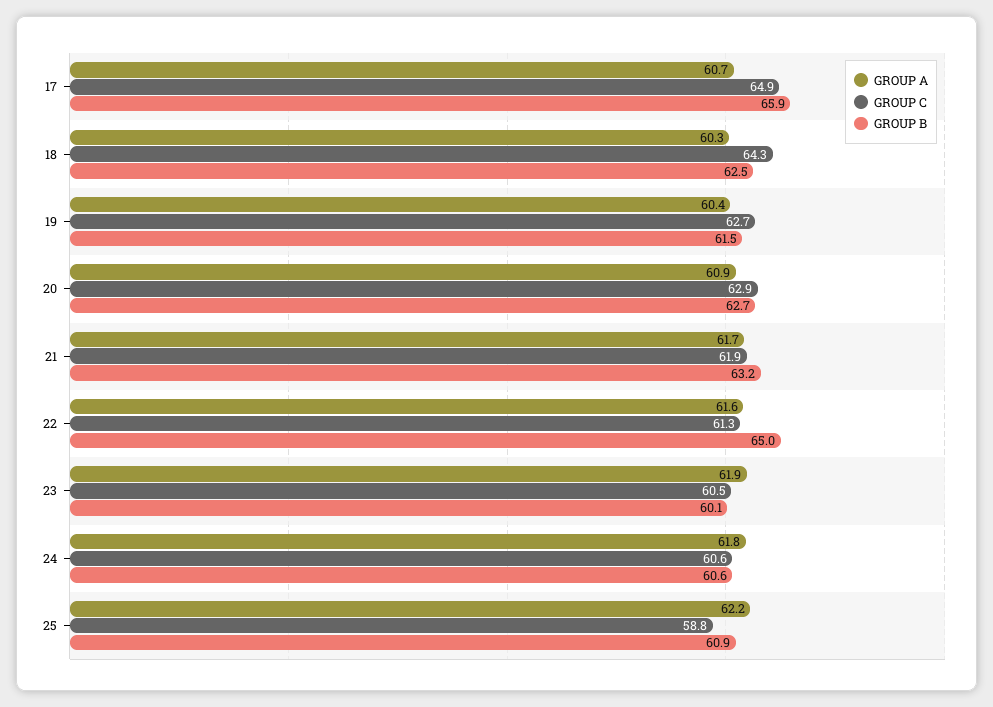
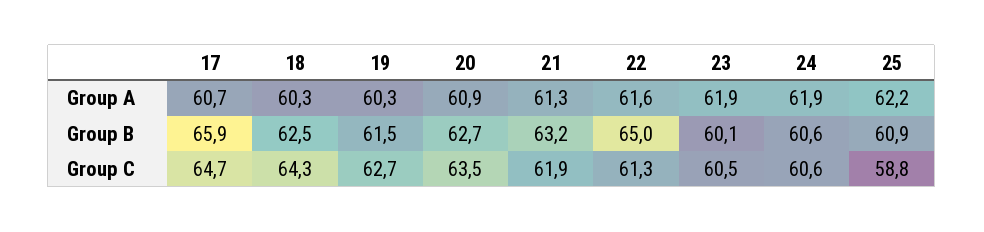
GROUP C, 17: 64.9 -> 64.7
GROUP A, 19: 60.4 -> 60.3
GROUP C, 20: 62.9 -> 63.5
GROUP A, 21: 61.7 -> 61.3
GROUP A, 24: 61.8 -> 61.9

